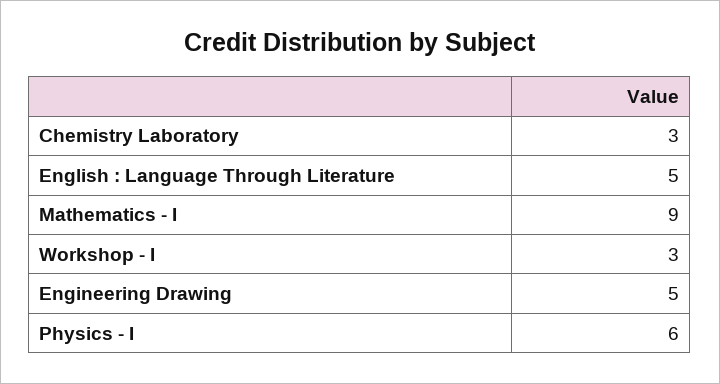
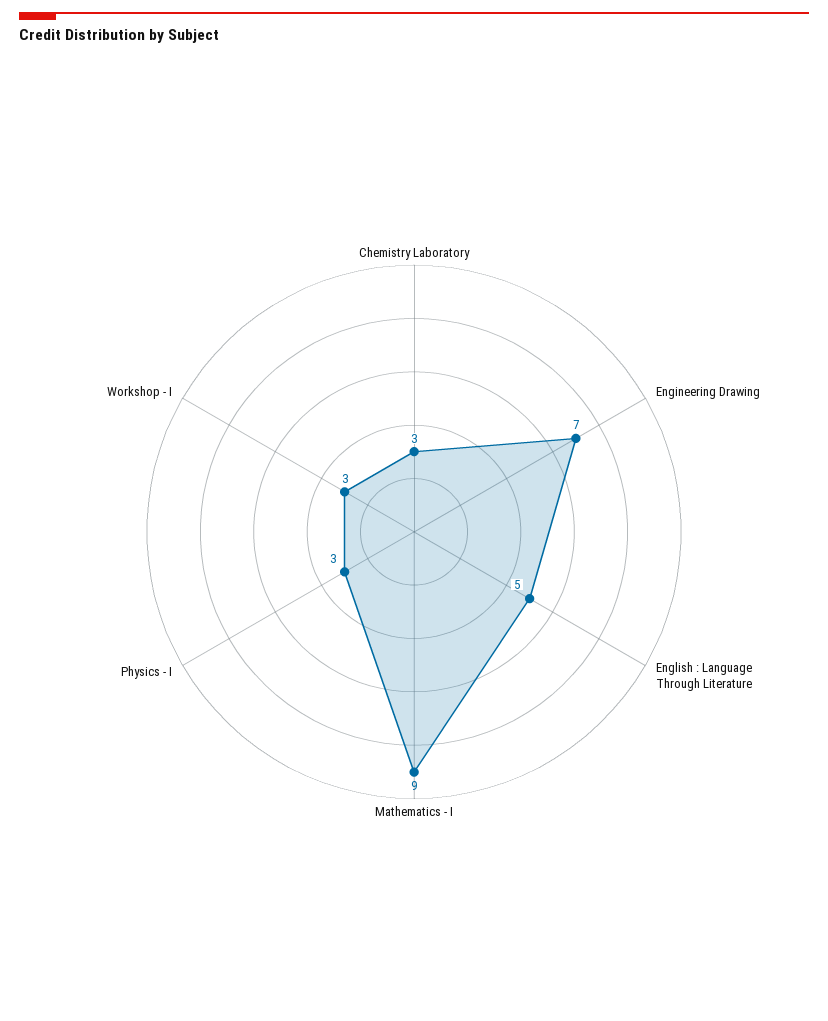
Engineering Drawing: 5 -> 7
Physics - I: 6 -> 3

